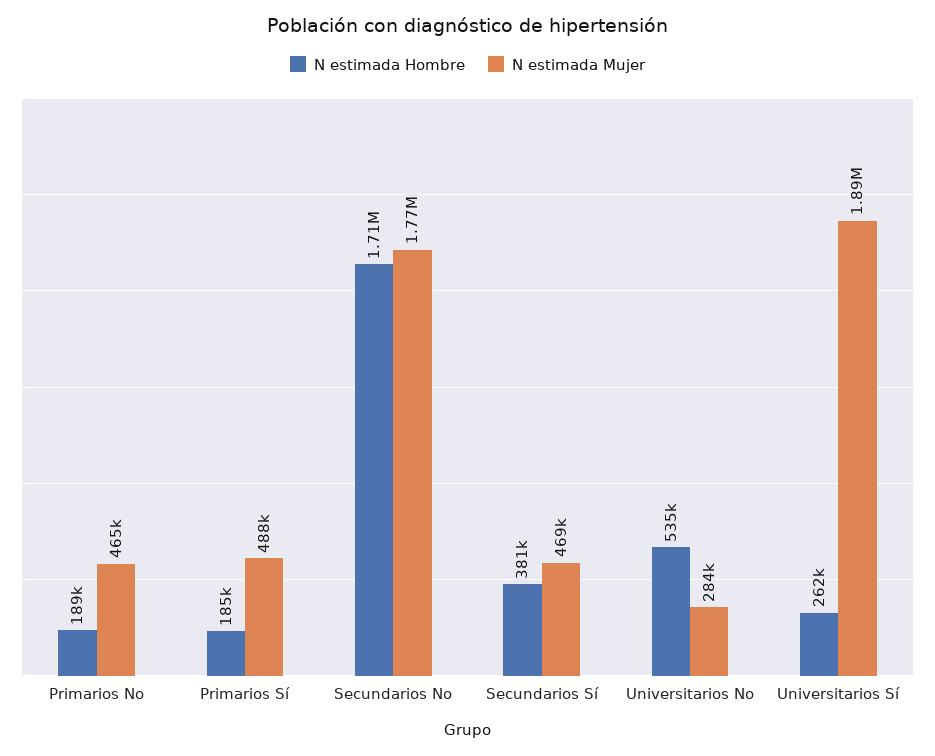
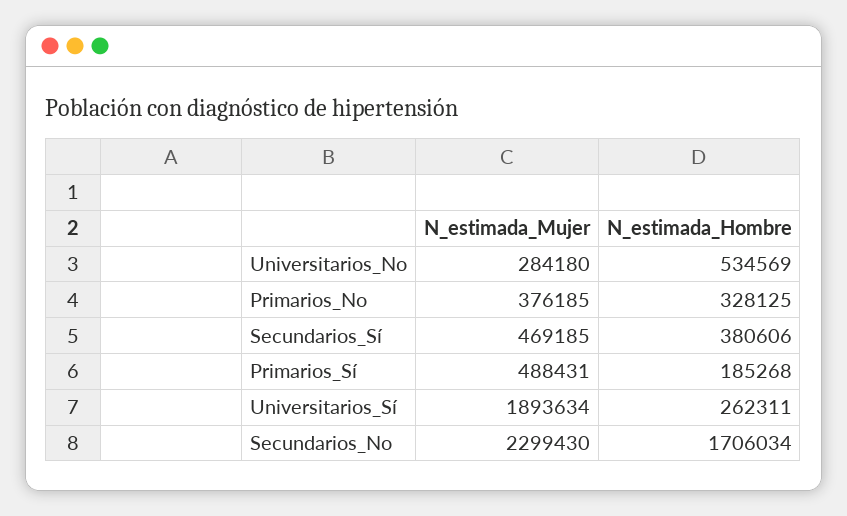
N estimada Hombre, Primarios No: 189000 -> 328125
N estimada Mujer, Primarios No: 465000 -> 376185
N estimada Mujer, Secundarios No: 1770000 -> 2299430

